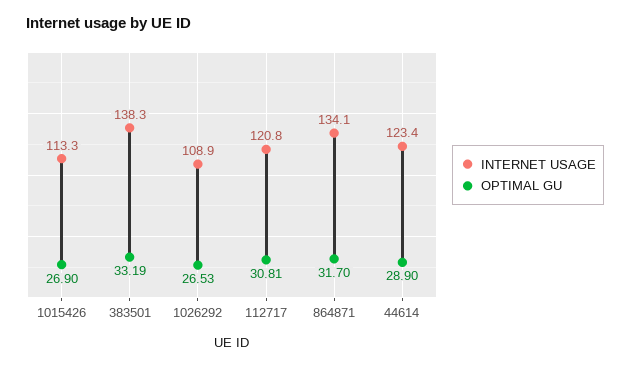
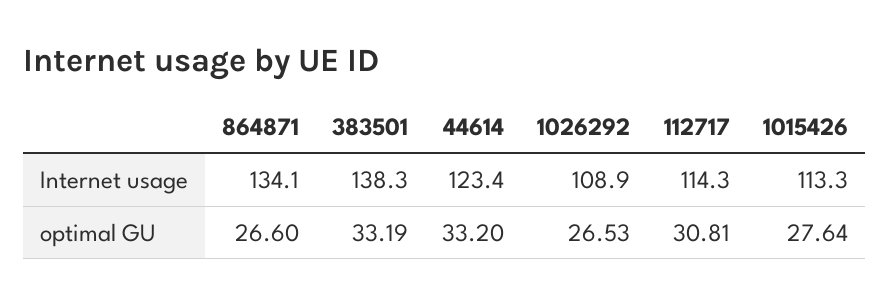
OPTIMAL GU, 1015426: 26.9 -> 27.64
INTERNET USAGE, 112717: 120.8 -> 114.3
OPTIMAL GU, 864871: 31.7 -> 26.6
OPTIMAL GU, 44614: 28.9 -> 33.2

